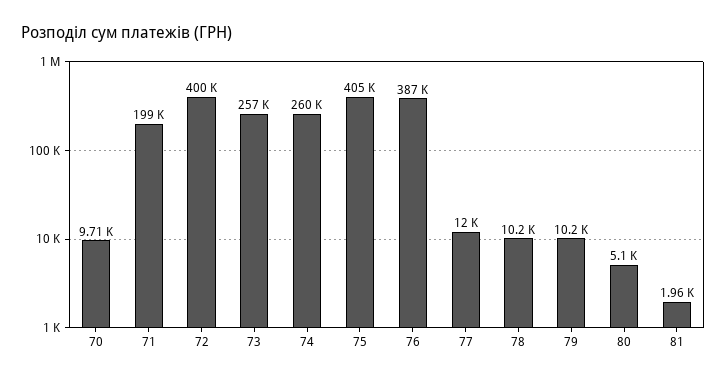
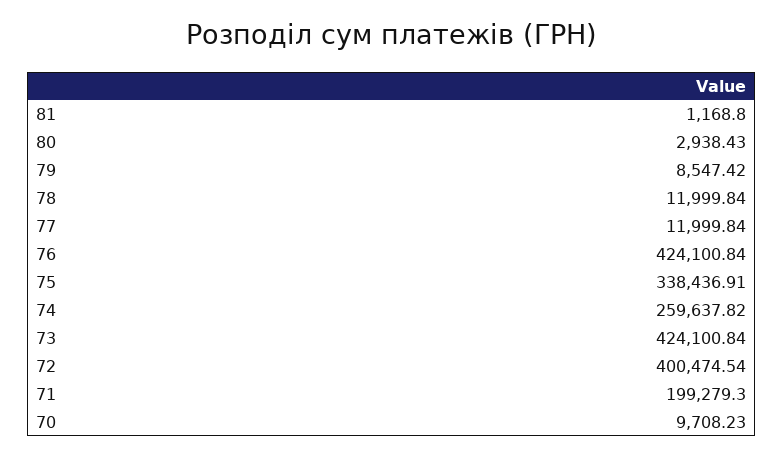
73: 257000 -> 424100.84
75: 405000 -> 338436.91
76: 387000 -> 424100.84
78: 10200 -> 11999.84
79: 10200 -> 8547.42
80: 5100 -> 2938.43
81: 1960 -> 1168.8

